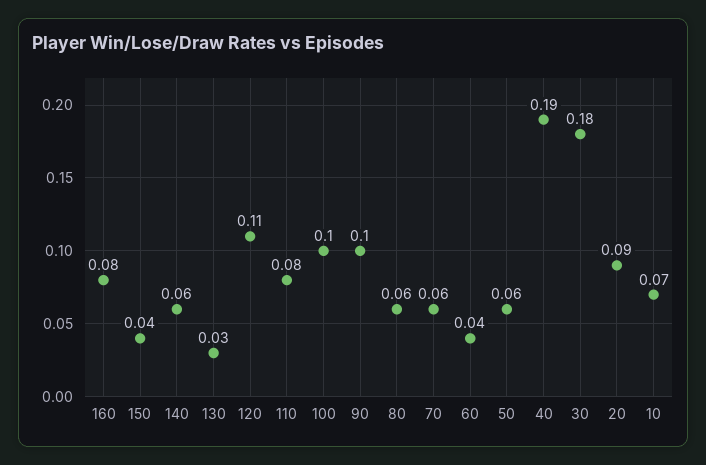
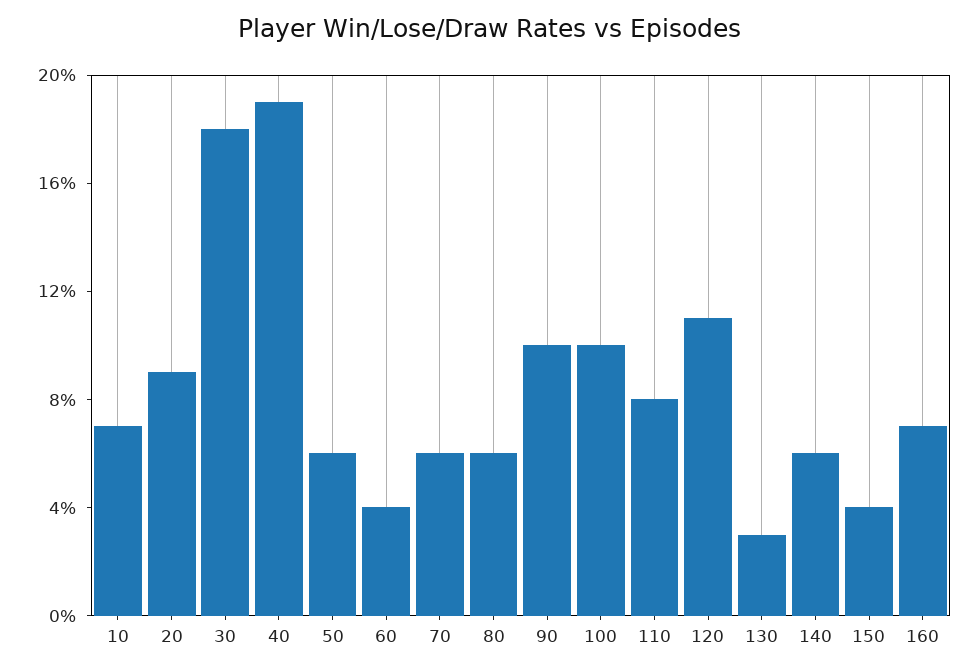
160: 0.08 -> 0.07

